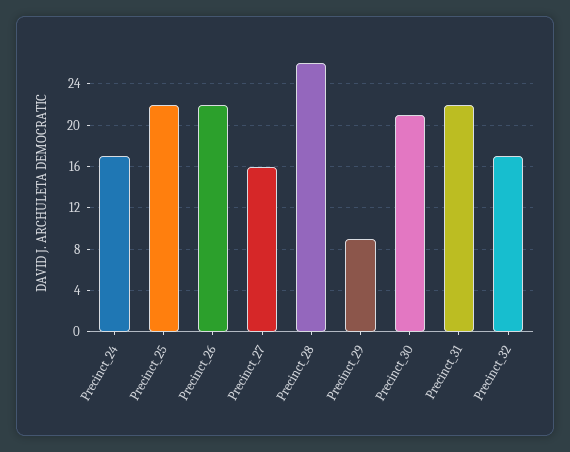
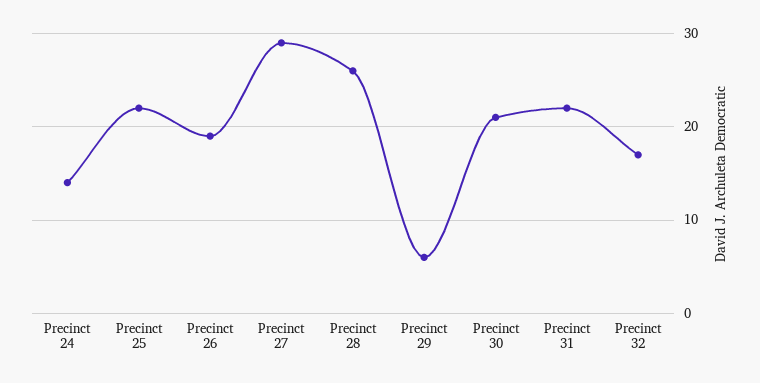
Precinct_24: 17 -> 14
Precinct_26: 22 -> 19
Precinct_27: 16 -> 29
Precinct_29: 9 -> 6

